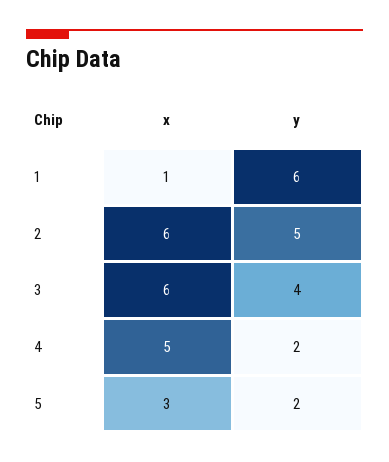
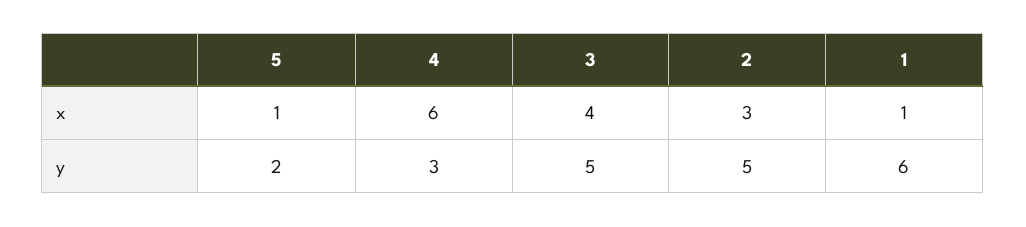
x, 2: 6 -> 3
x, 3: 6 -> 4
y, 3: 4 -> 5
x, 4: 5 -> 6
y, 4: 2 -> 3
x, 5: 3 -> 1

